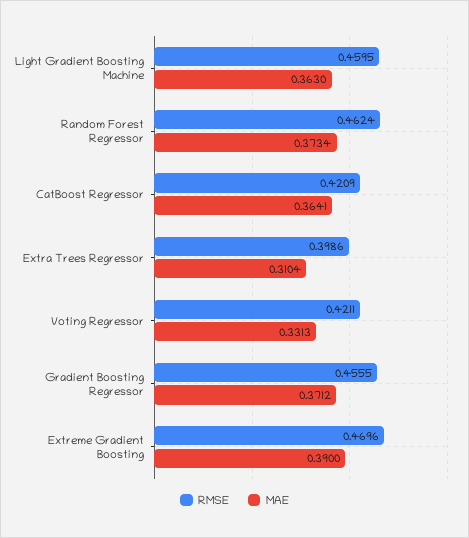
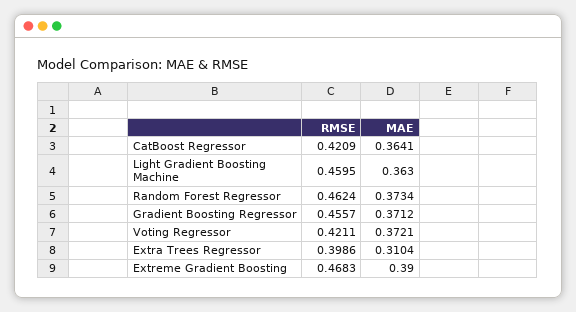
MAE, Voting Regressor: 0.3313 -> 0.3721
RMSE, Gradient Boosting Regressor: 0.4555 -> 0.4557
RMSE, Extreme Gradient Boosting: 0.4696 -> 0.4683

